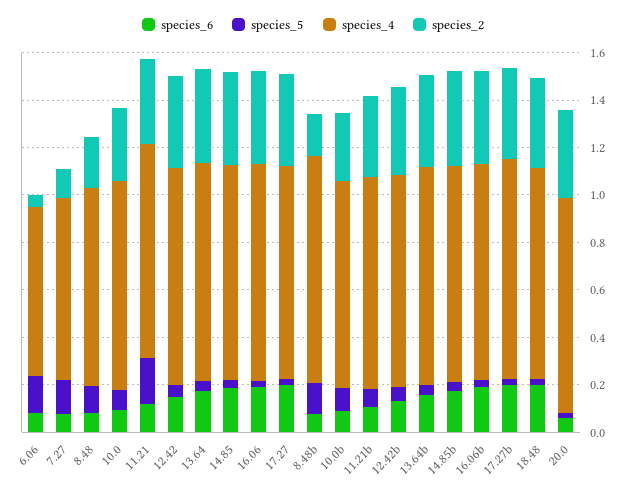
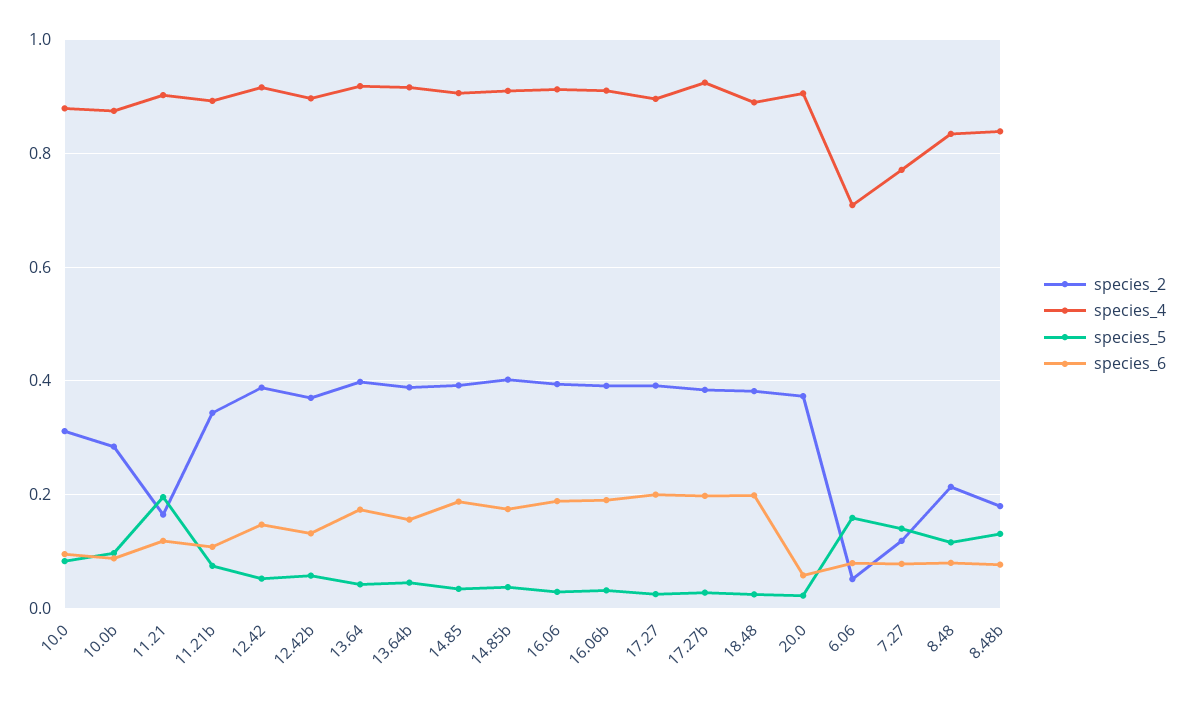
species_2, 11.21: 0.35 -> 0.16
species_4, 8.48b: 0.95 -> 0.84

